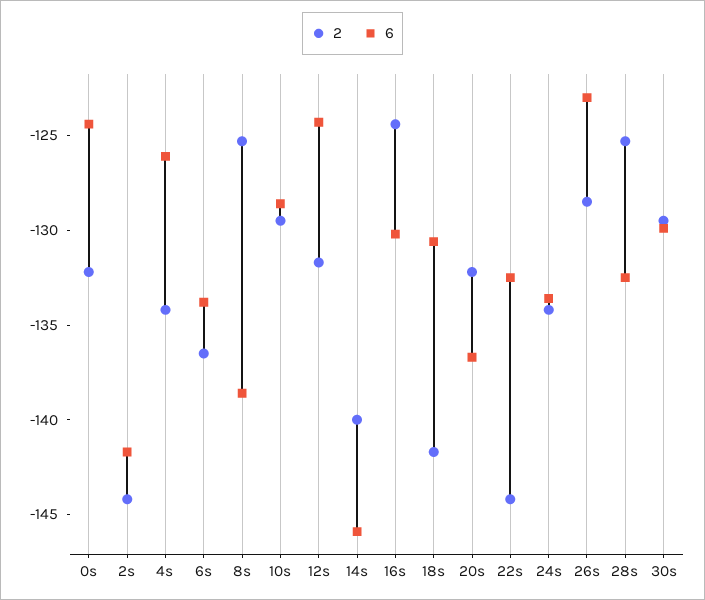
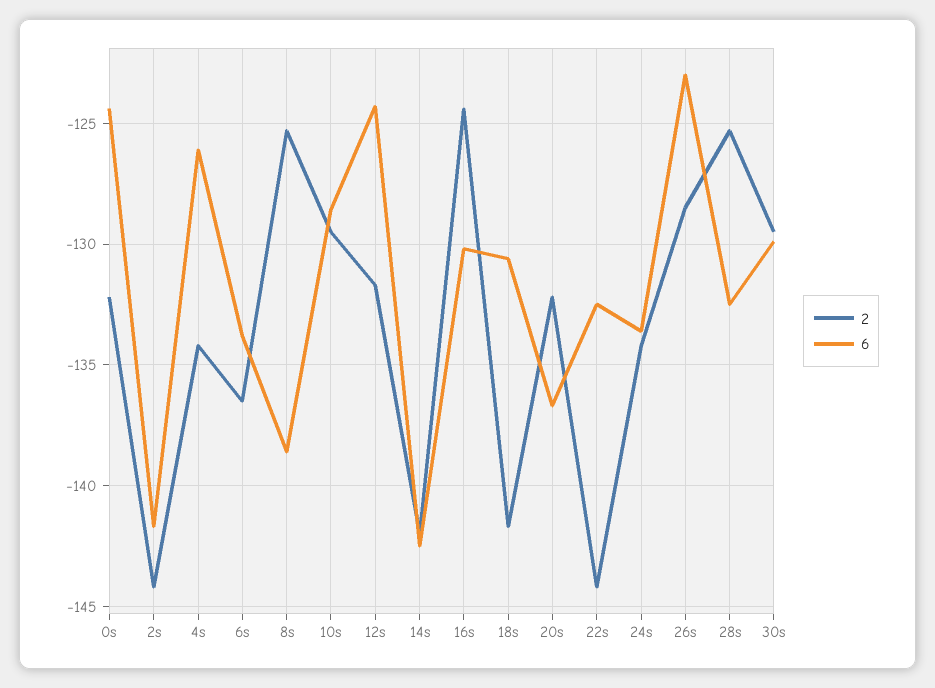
2, 14s: -140 -> -142
6, 14s: -146 -> -142.5

